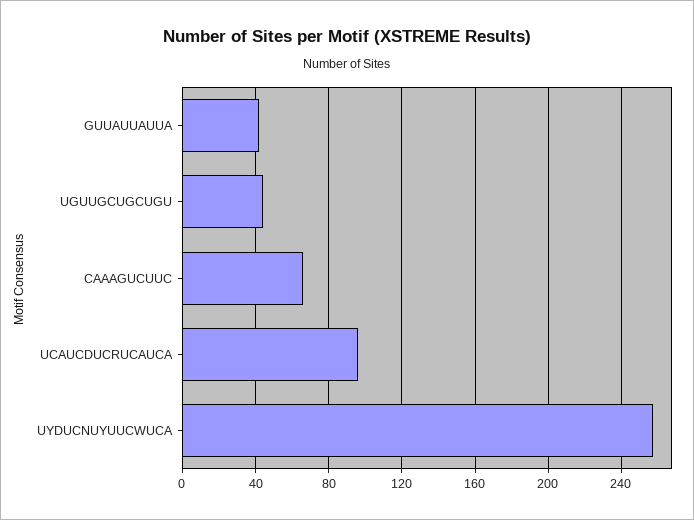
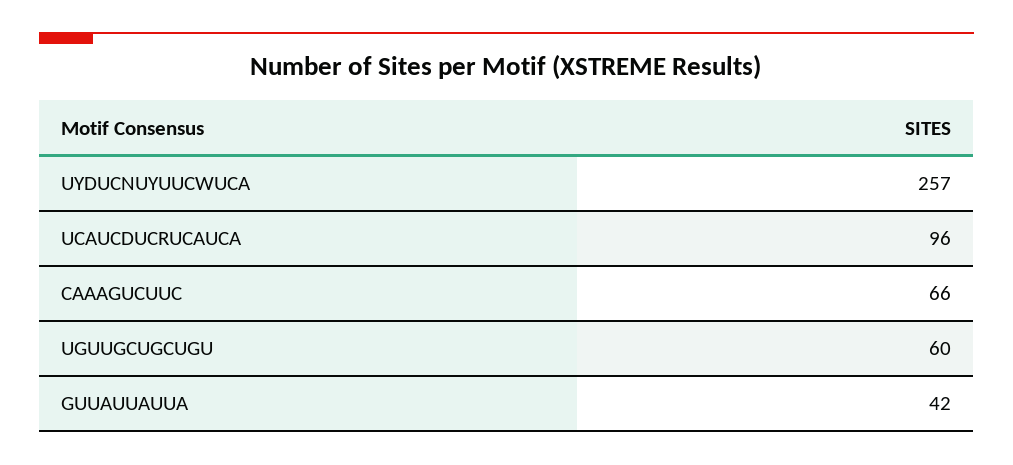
UGUUGCUGCUGU: 45 -> 60

